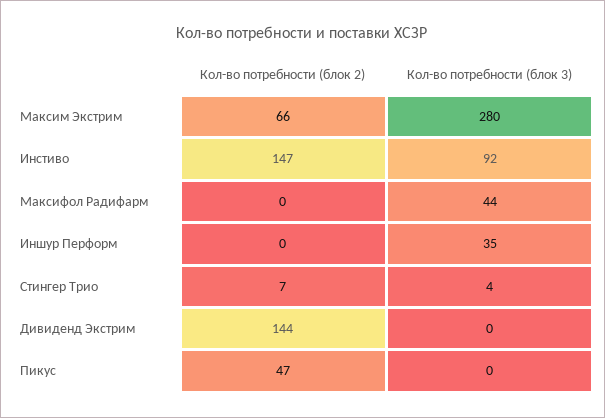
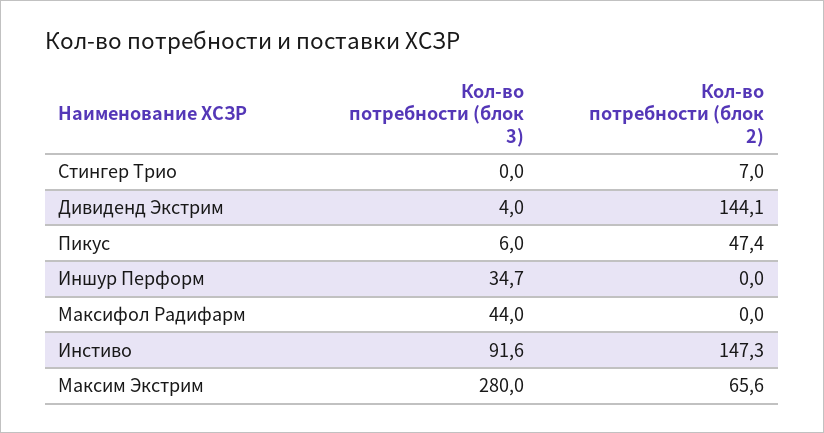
Кол-во потребности (блок 3), Стингер Трио: 4 -> 0
Кол-во потребности (блок 3), Дивиденд Экстрим: 0 -> 4
Кол-во потребности (блок 3), Пикус: 0 -> 6

